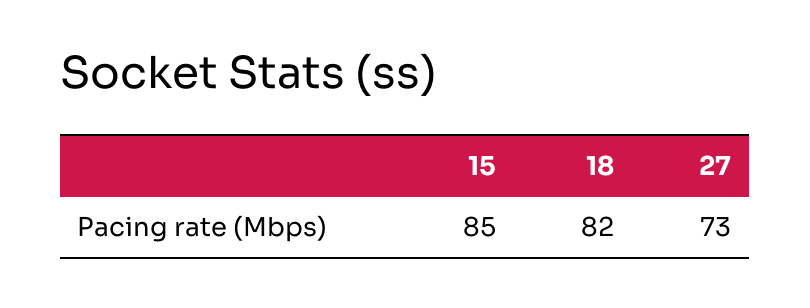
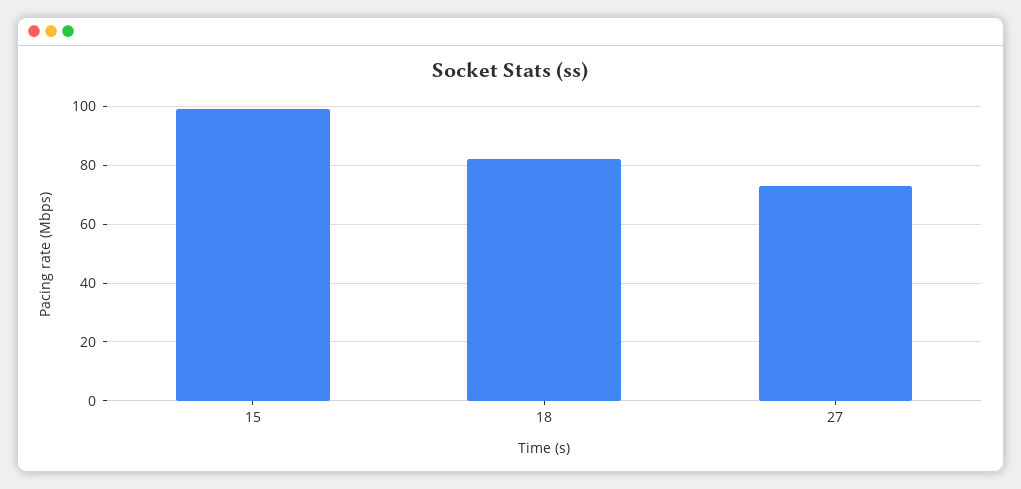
15: 85 -> 100

